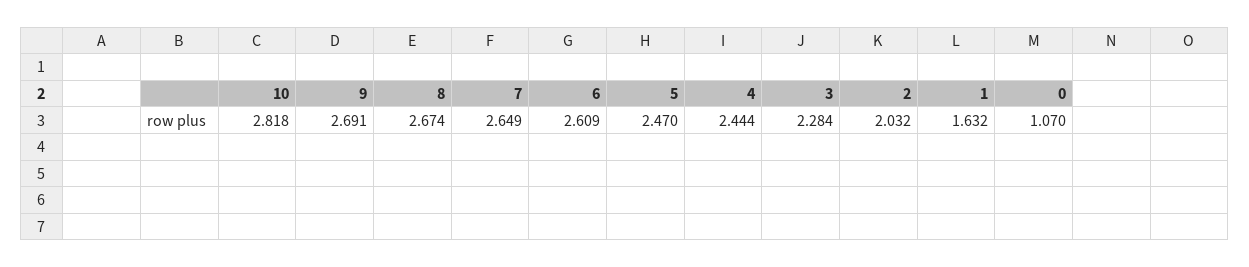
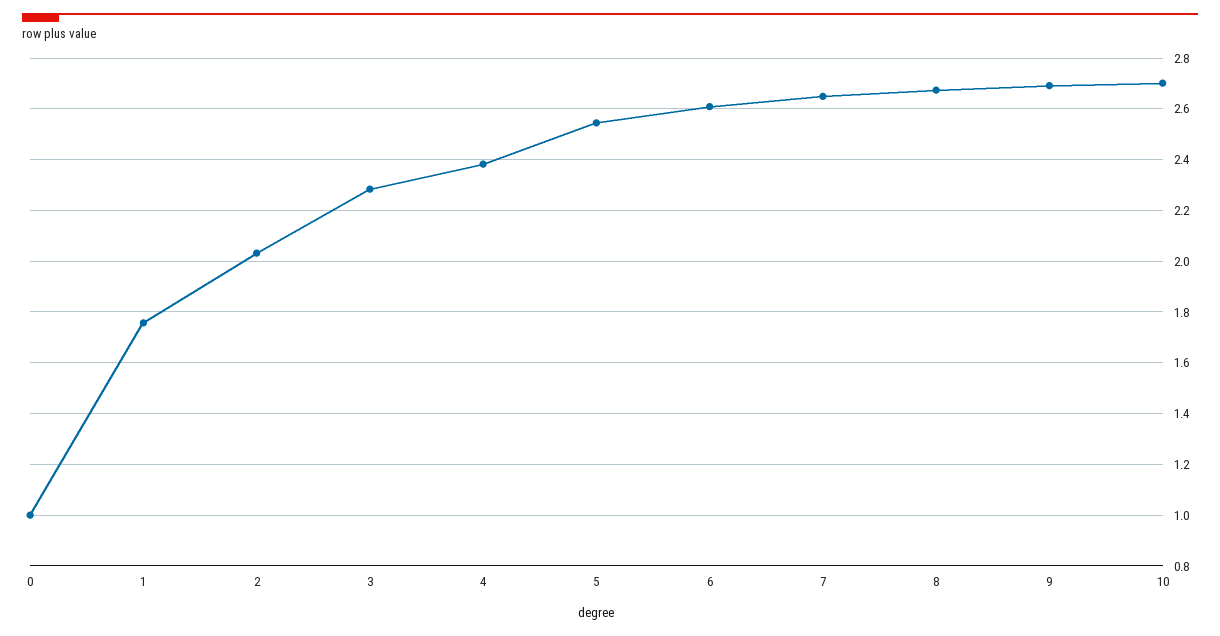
10: 2.818 -> 2.7
5: 2.47 -> 2.55
4: 2.444 -> 2.375
1: 1.632 -> 1.75
0: 1.07 -> 1

